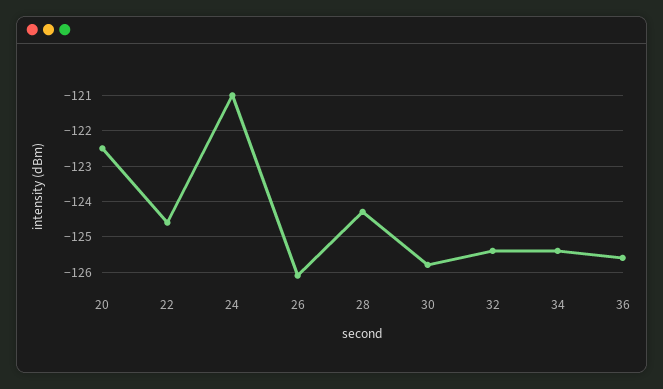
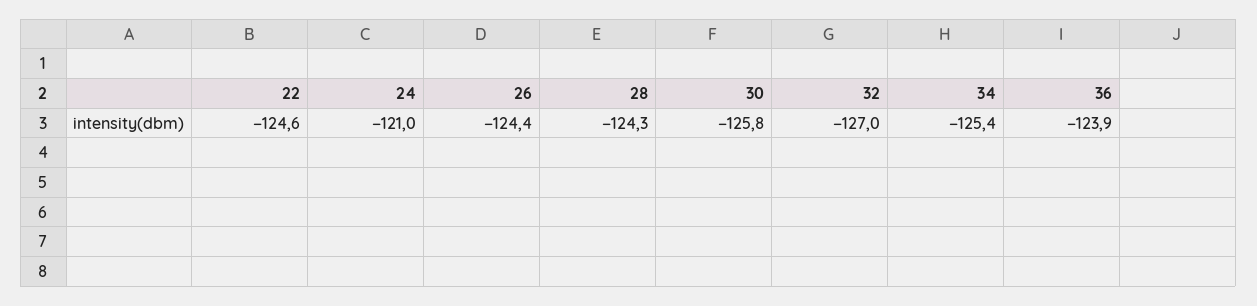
20: -122.5 -> none
26: -126 -> -124.4
32: -125.5 -> -127
36: -125.5 -> -123.9

